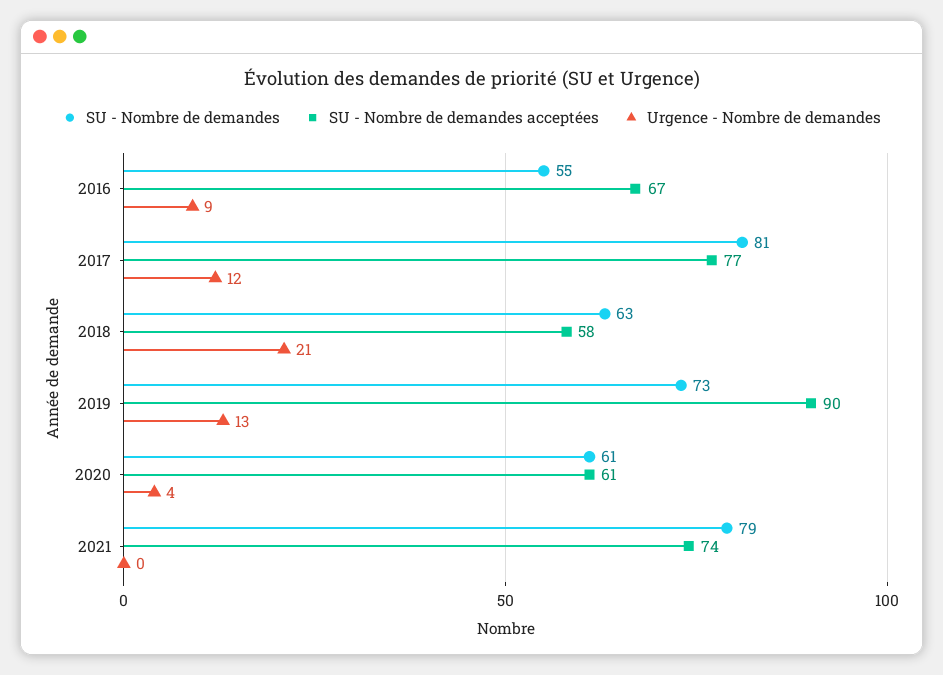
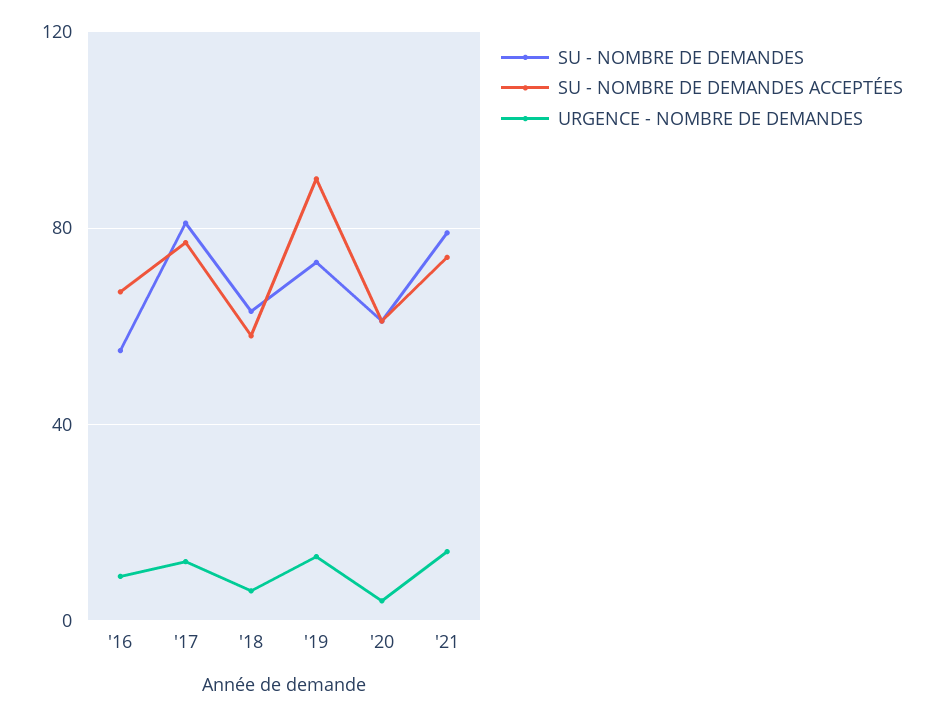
Urgence - Nombre de demandes, 2018: 21 -> 5
Urgence - Nombre de demandes, 2021: 0 -> 15

